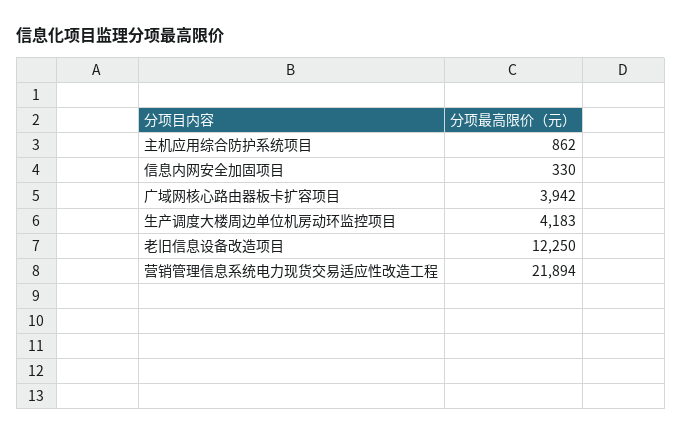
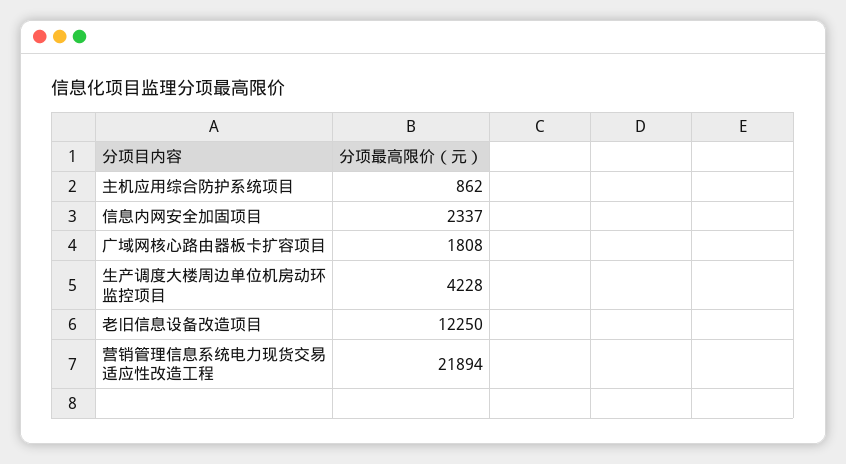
信息内网安全加固项目: 330 -> 2337
广域网核心路由器板卡扩容项目: 3942 -> 1808
生产调度大楼周边单位机房动环监控项目: 4183 -> 4228

